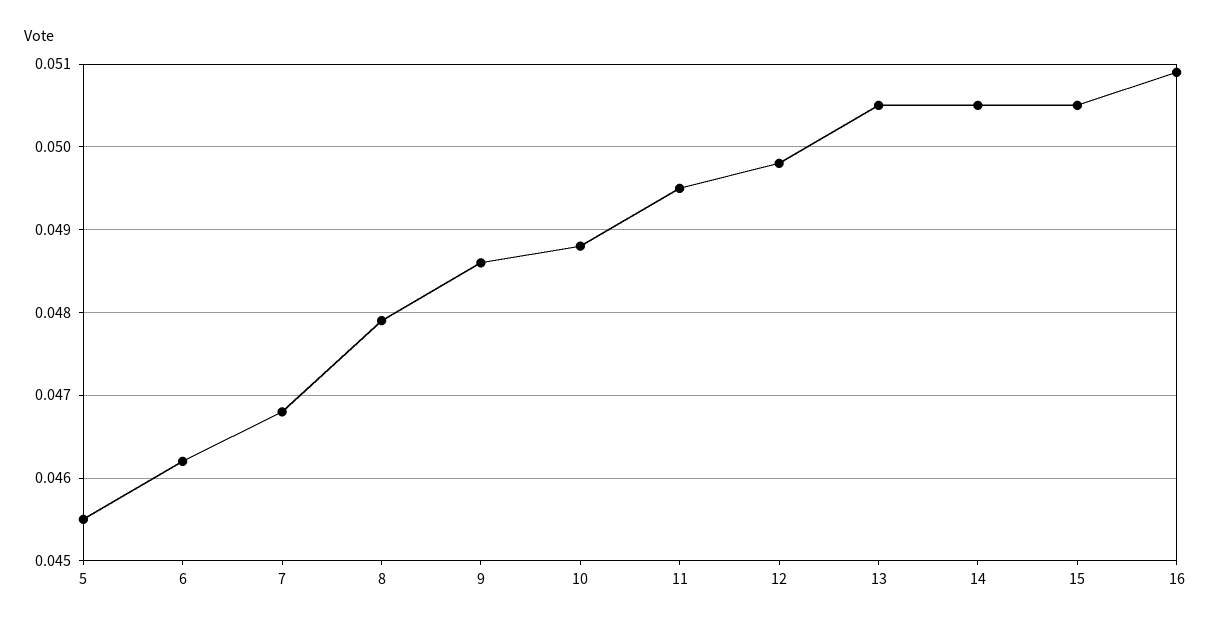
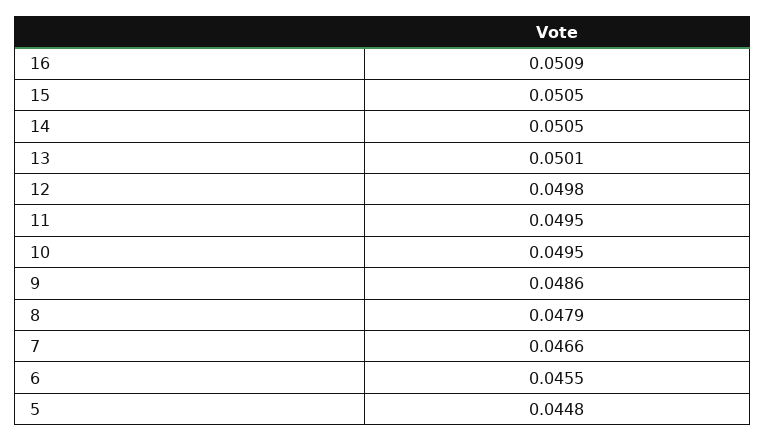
5: 0.0455 -> 0.0448
6: 0.0462 -> 0.0455
7: 0.0468 -> 0.0466
10: 0.0488 -> 0.0495
13: 0.0505 -> 0.0501

